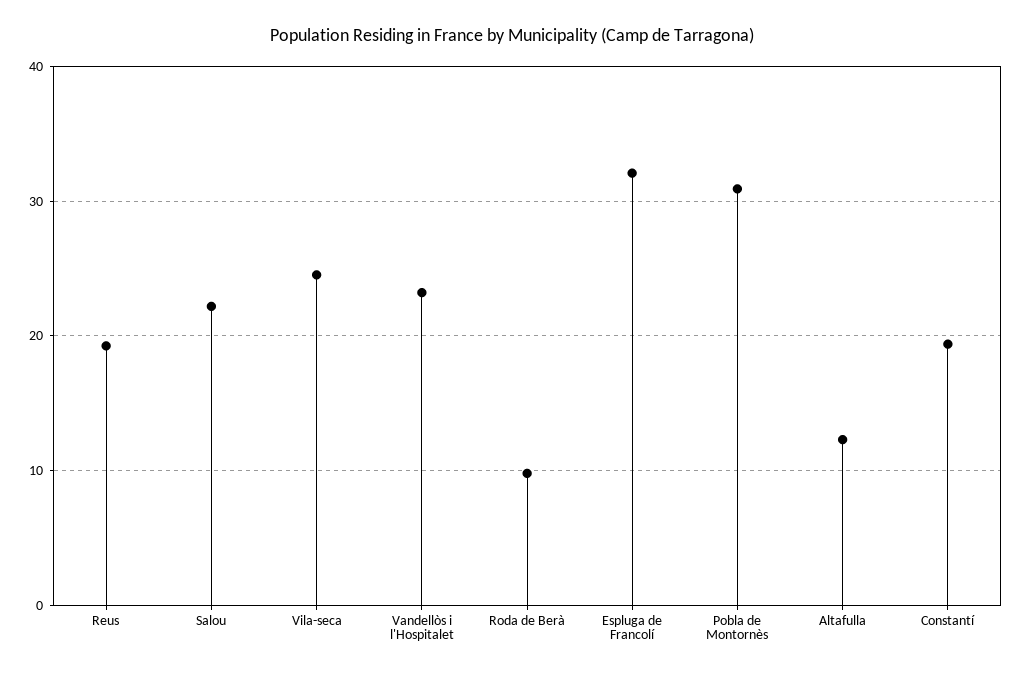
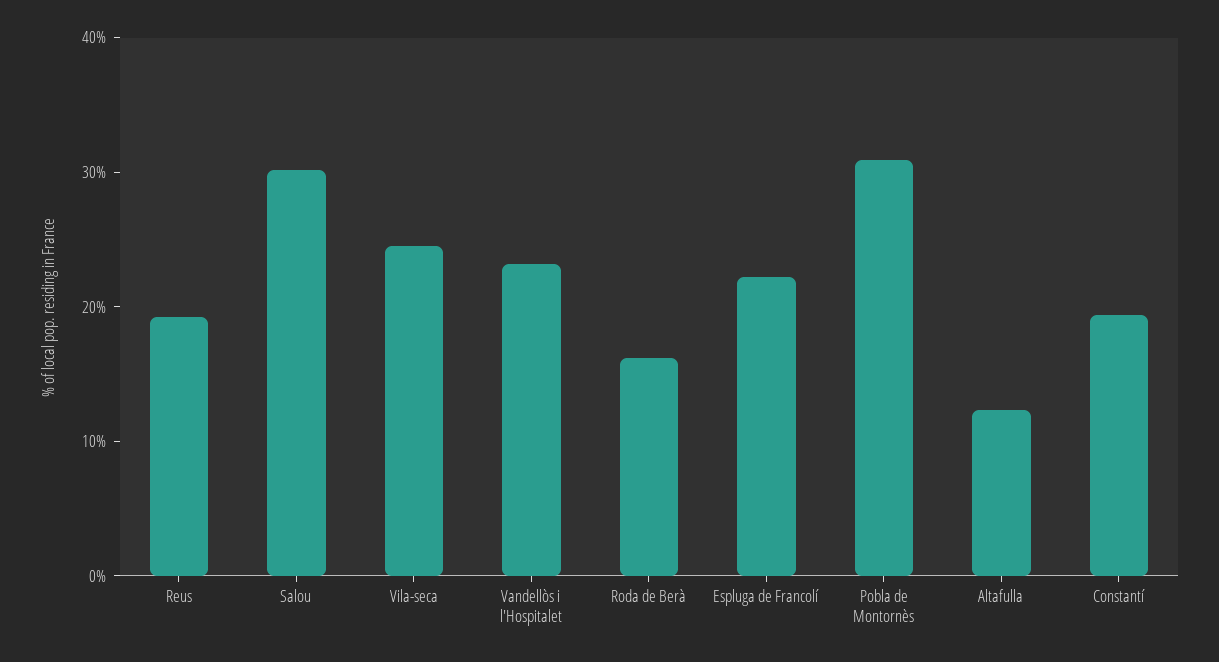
Salou: 22 -> 30
Roda de Berà: 10 -> 16
Espluga de Francolí: 32 -> 22

